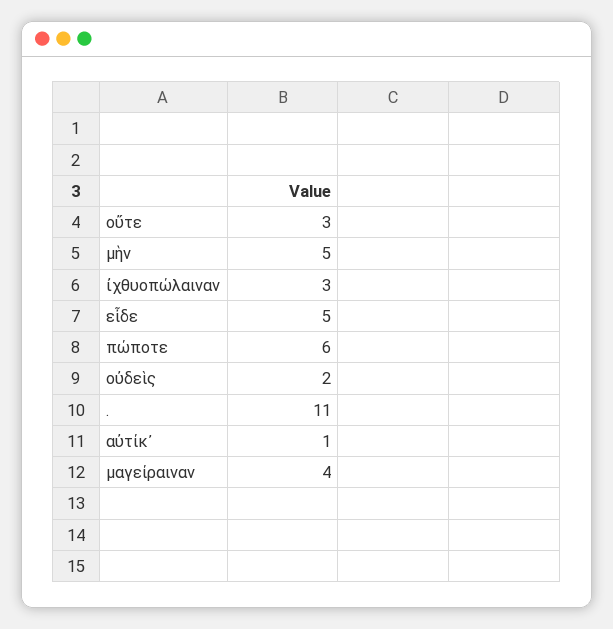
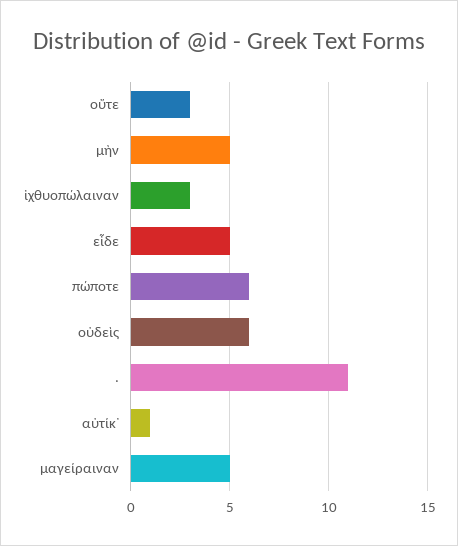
οὐδεὶς: 2 -> 6
μαγείραιναν: 4 -> 5

